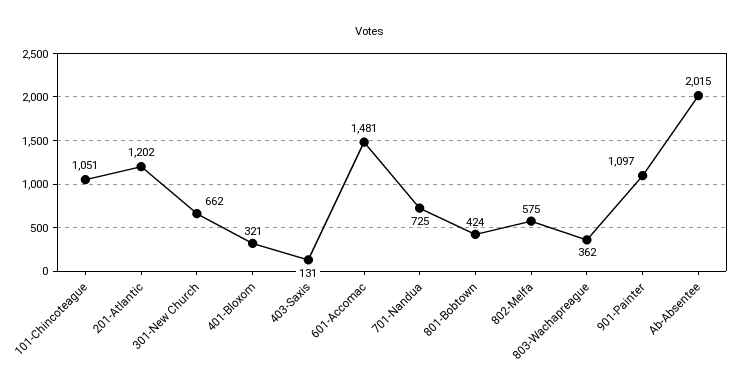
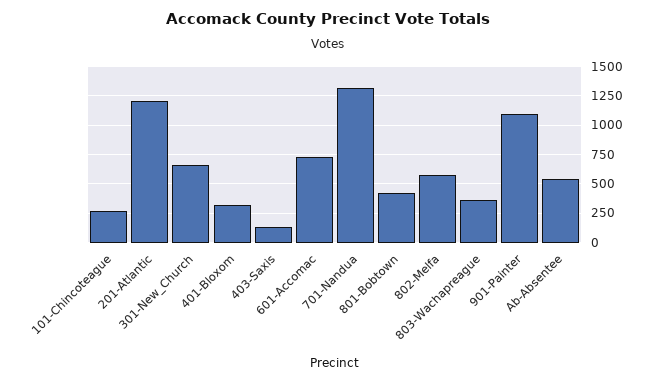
101-Chincoteague: 1051 -> 250
601-Accomac: 1481 -> 750
701-Nandua: 725 -> 1250
Ab-Absentee: 2015 -> 500

